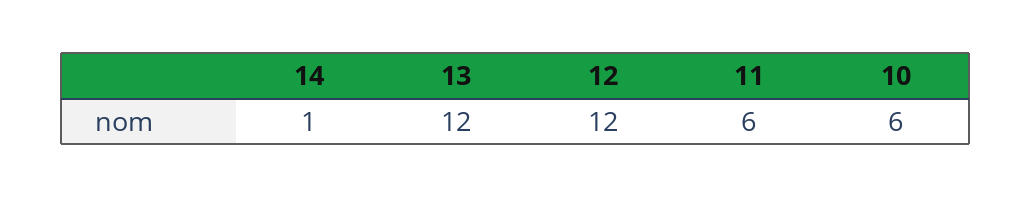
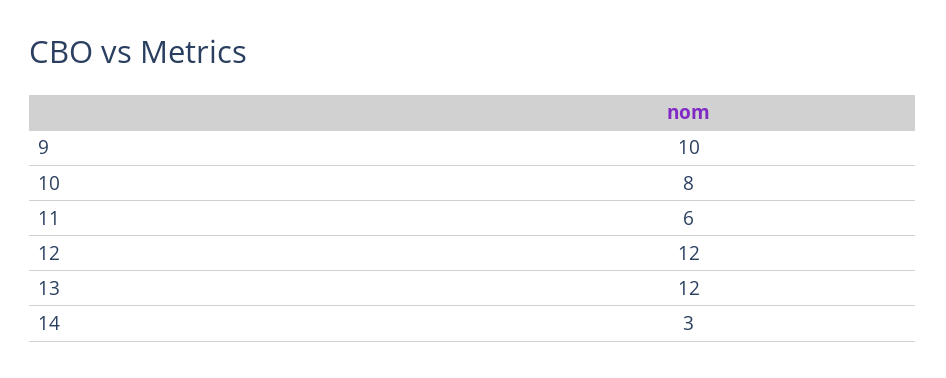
14: 1 -> 3
10: 6 -> 8
9: none -> 10

